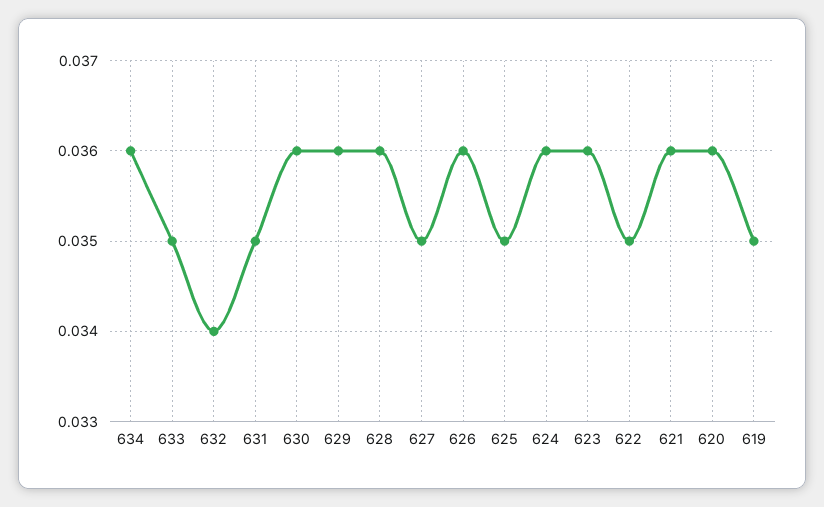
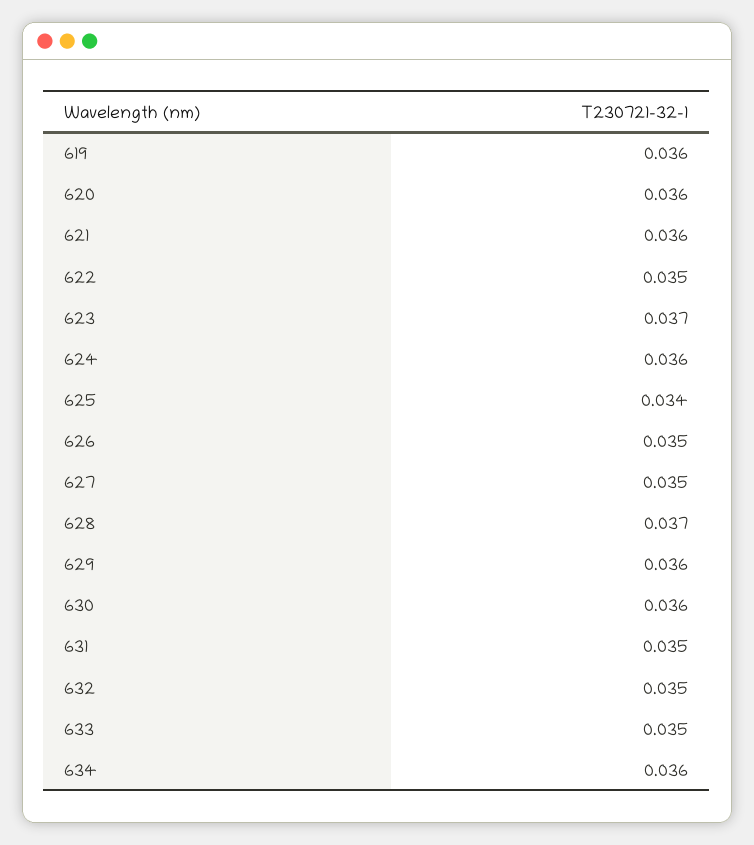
632: 0.034 -> 0.035
628: 0.036 -> 0.037
626: 0.036 -> 0.035
625: 0.035 -> 0.034
623: 0.036 -> 0.037
619: 0.035 -> 0.036

